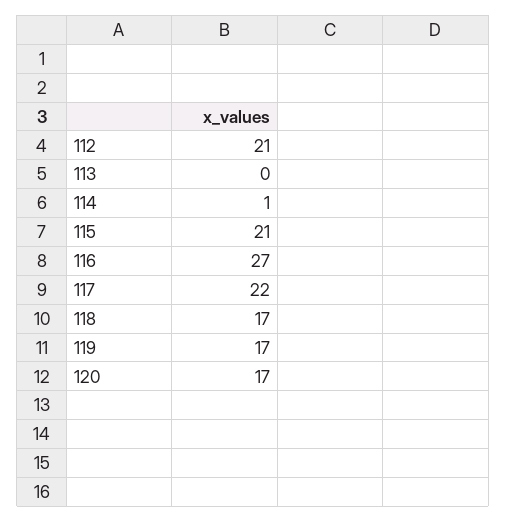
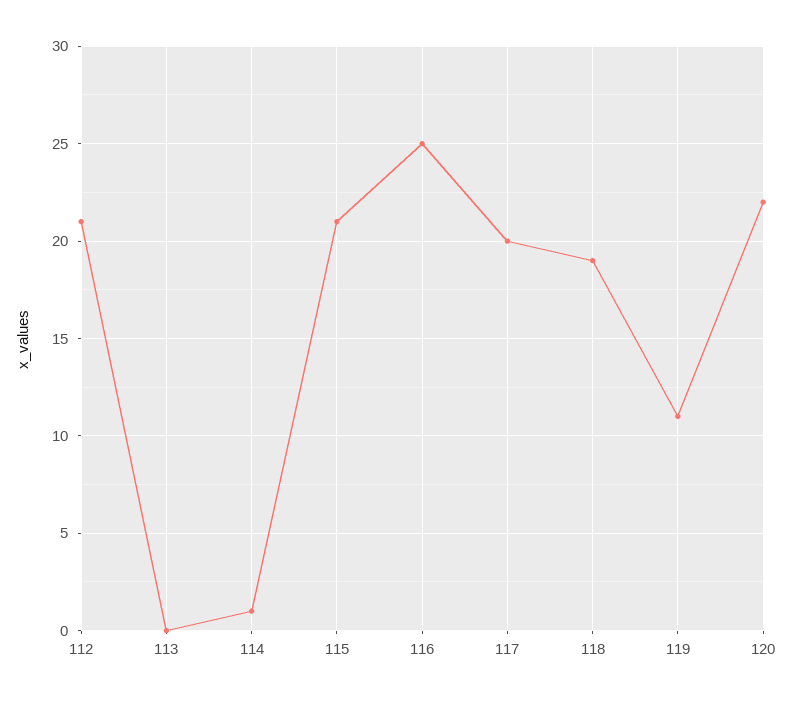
116: 27 -> 25
117: 22 -> 20
118: 17 -> 19
119: 17 -> 11
120: 17 -> 22

